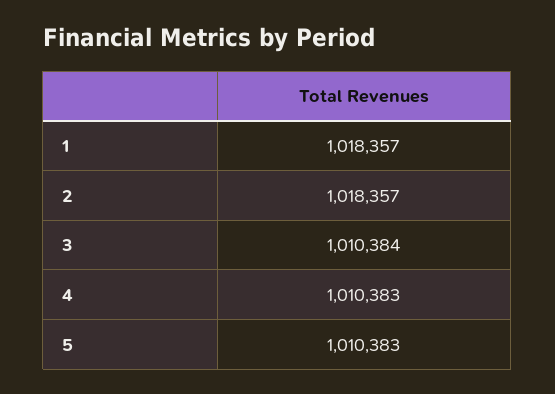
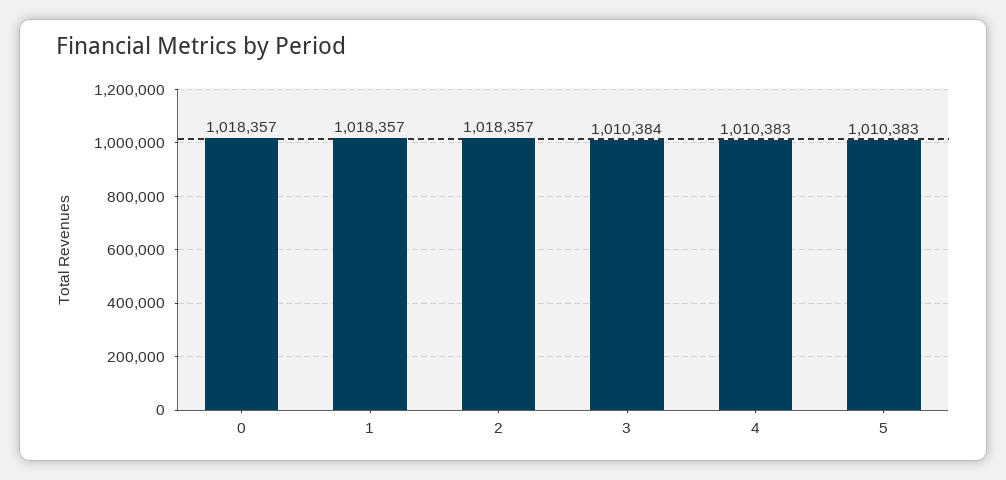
0: none -> 1018357

